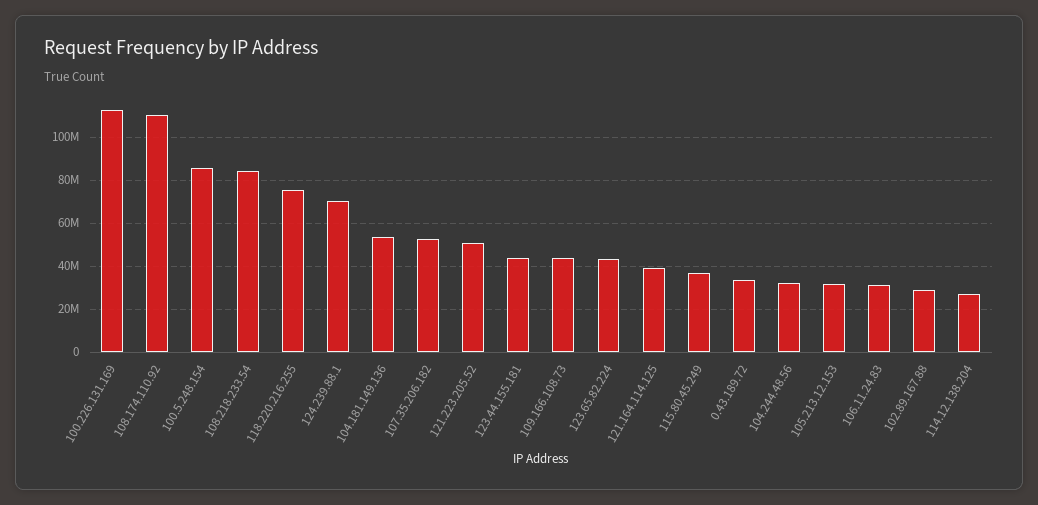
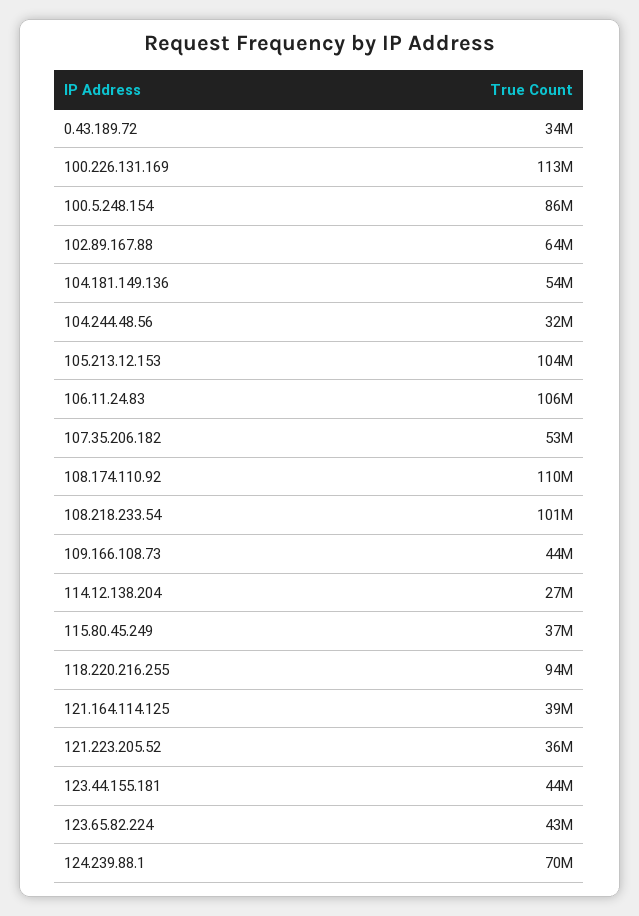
108.218.233.54: 85000000 -> 101000000
118.220.216.255: 75000000 -> 94000000
121.223.205.52: 50000000 -> 36000000
105.213.12.153: 30000000 -> 104000000
106.11.24.83: 30000000 -> 106000000
102.89.167.88: 30000000 -> 64000000

